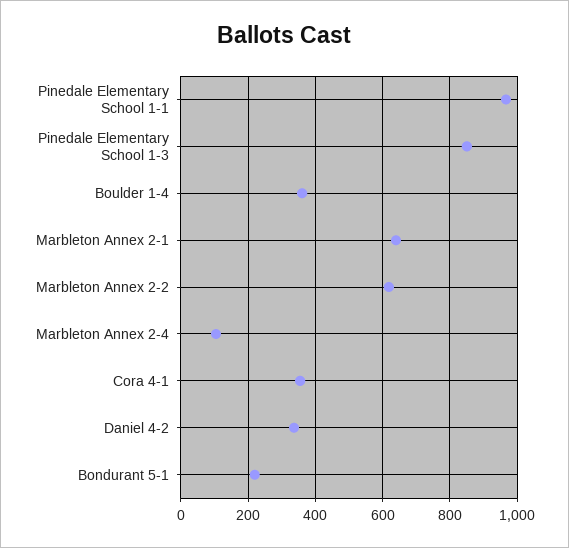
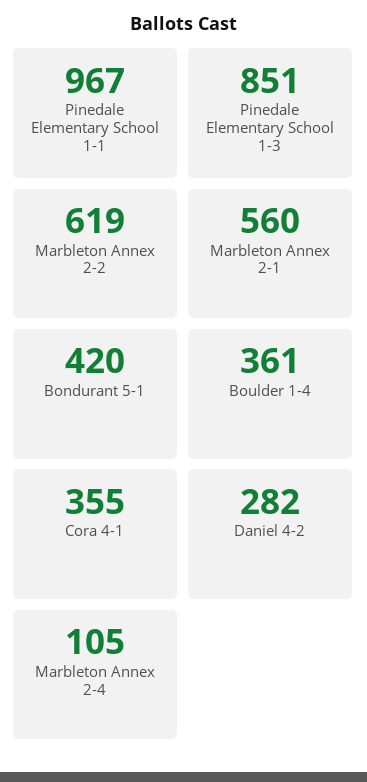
Marbleton Annex 2-1: 640 -> 560
Daniel 4-2: 340 -> 282
Bondurant 5-1: 220 -> 420

